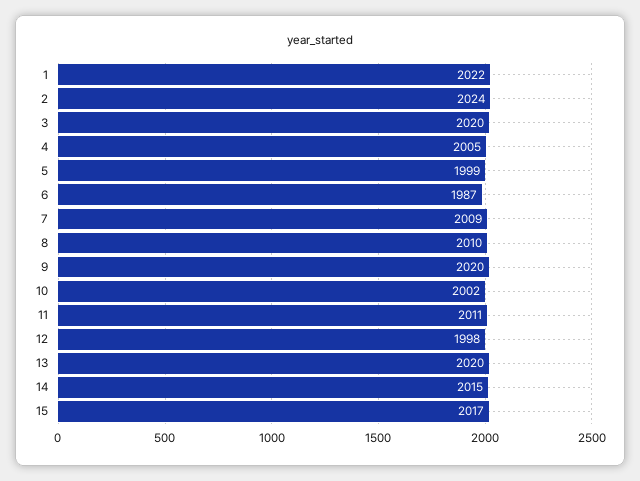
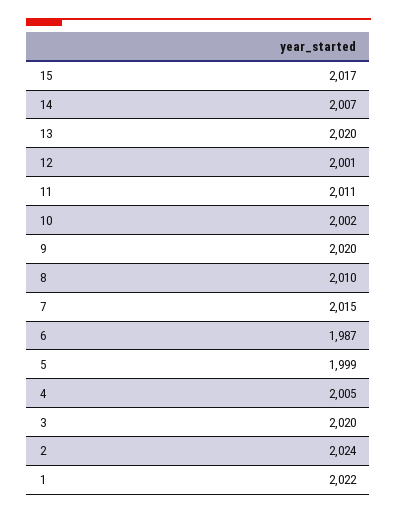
7: 2009 -> 2015
12: 1998 -> 2001
14: 2015 -> 2007

